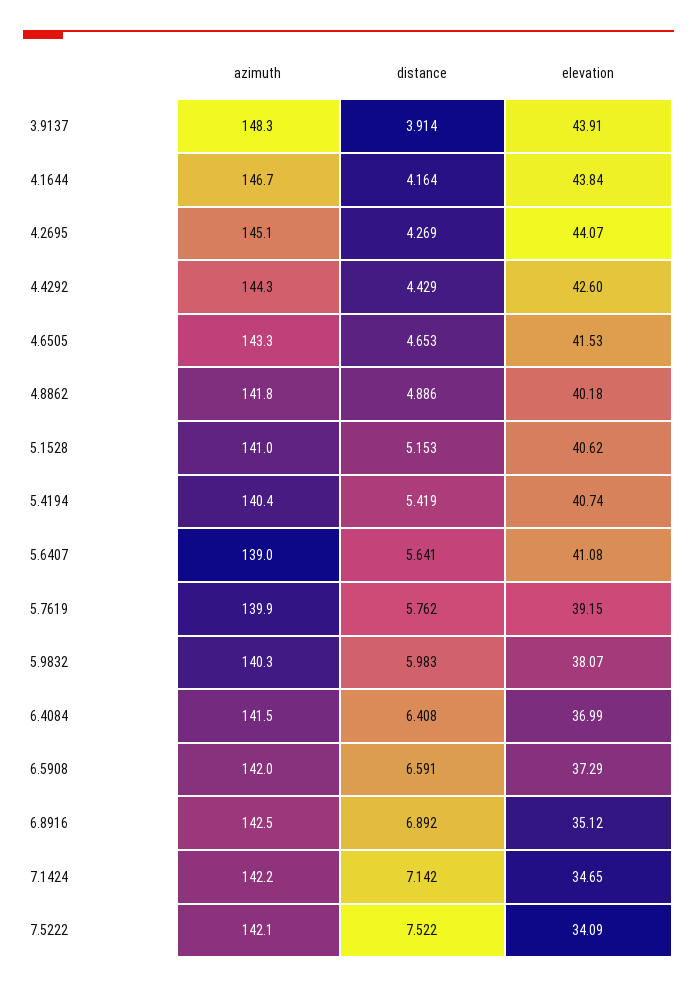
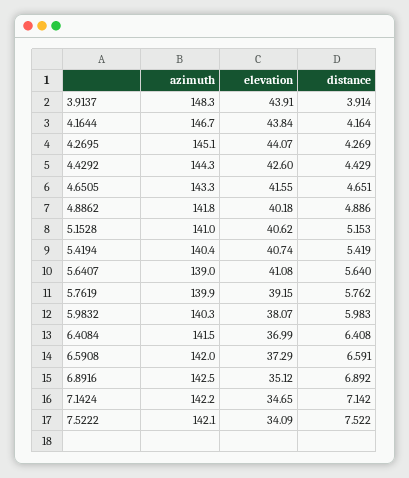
distance, 4.6505: 4.653 -> 4.651
elevation, 4.6505: 41.53 -> 41.55
distance, 5.6407: 5.641 -> 5.64

